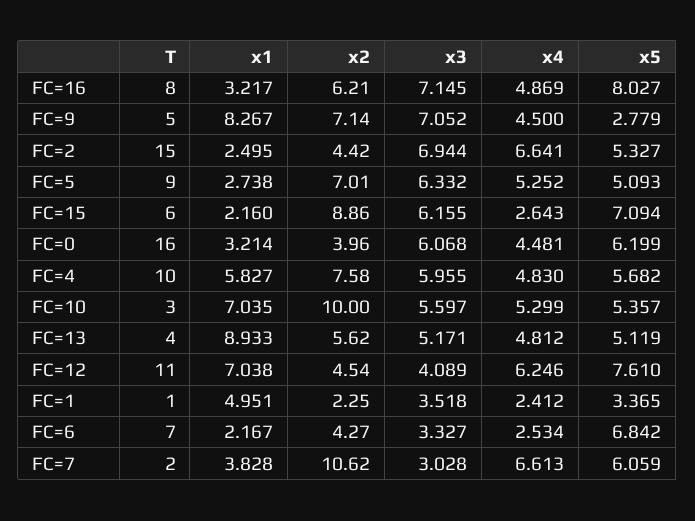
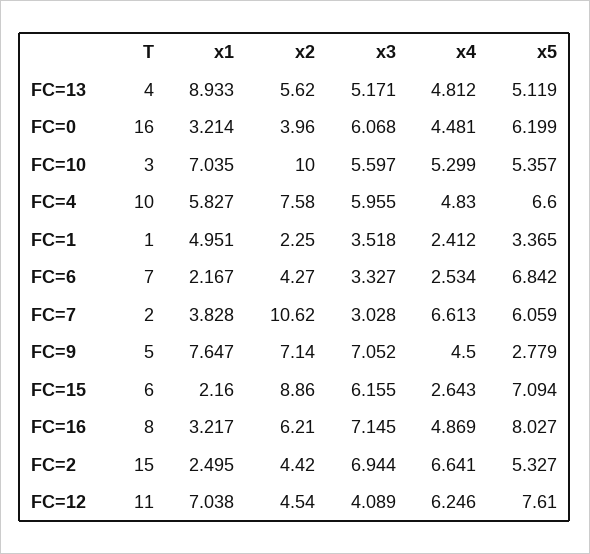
x1, FC=9: 8.267 -> 7.647
T, FC=5: 9 -> none
x1, FC=5: 2.738 -> none
x2, FC=5: 7.01 -> none
x3, FC=5: 6.332 -> none
x4, FC=5: 5.252 -> none
x5, FC=5: 5.093 -> none
x5, FC=4: 5.682 -> 6.6

